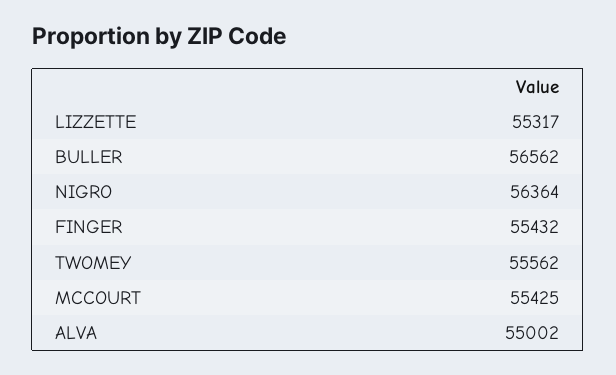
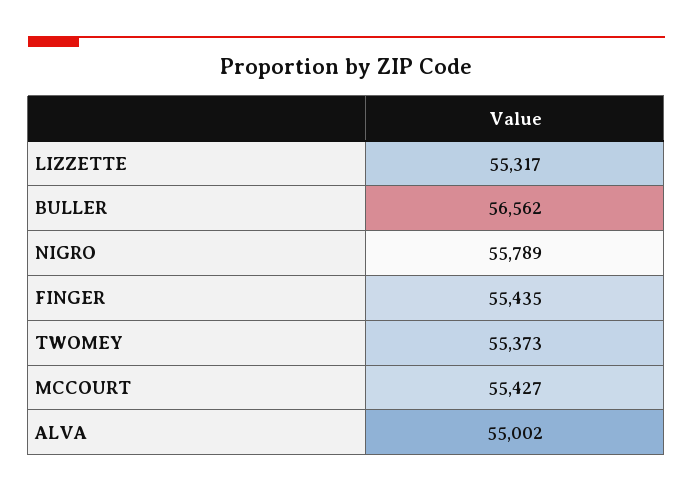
NIGRO: 56364 -> 55789
FINGER: 55432 -> 55435
TWOMEY: 55562 -> 55373
MCCOURT: 55425 -> 55427

